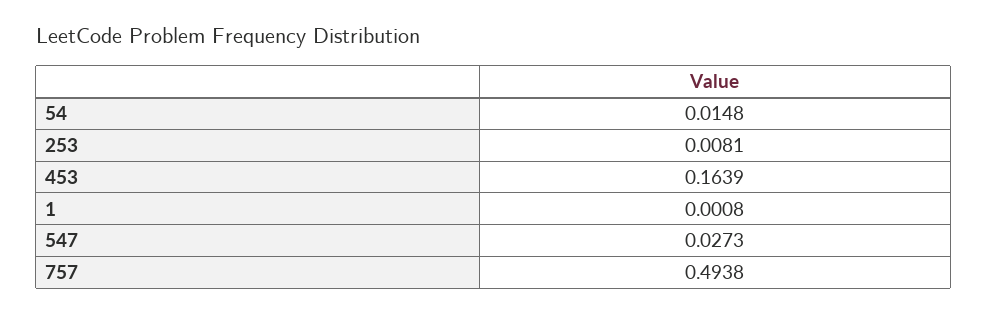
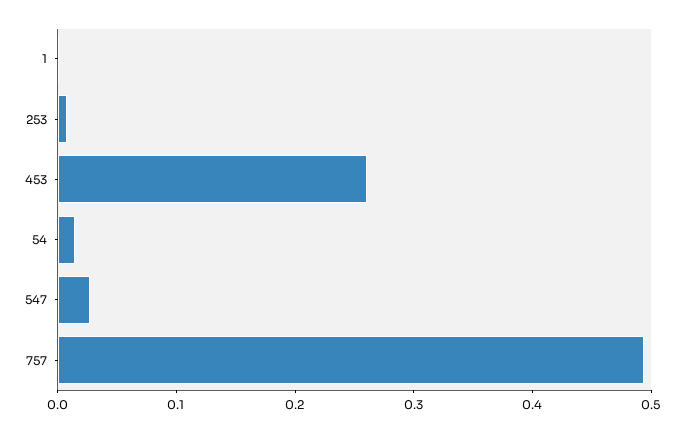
453: 0.1639 -> 0.26

